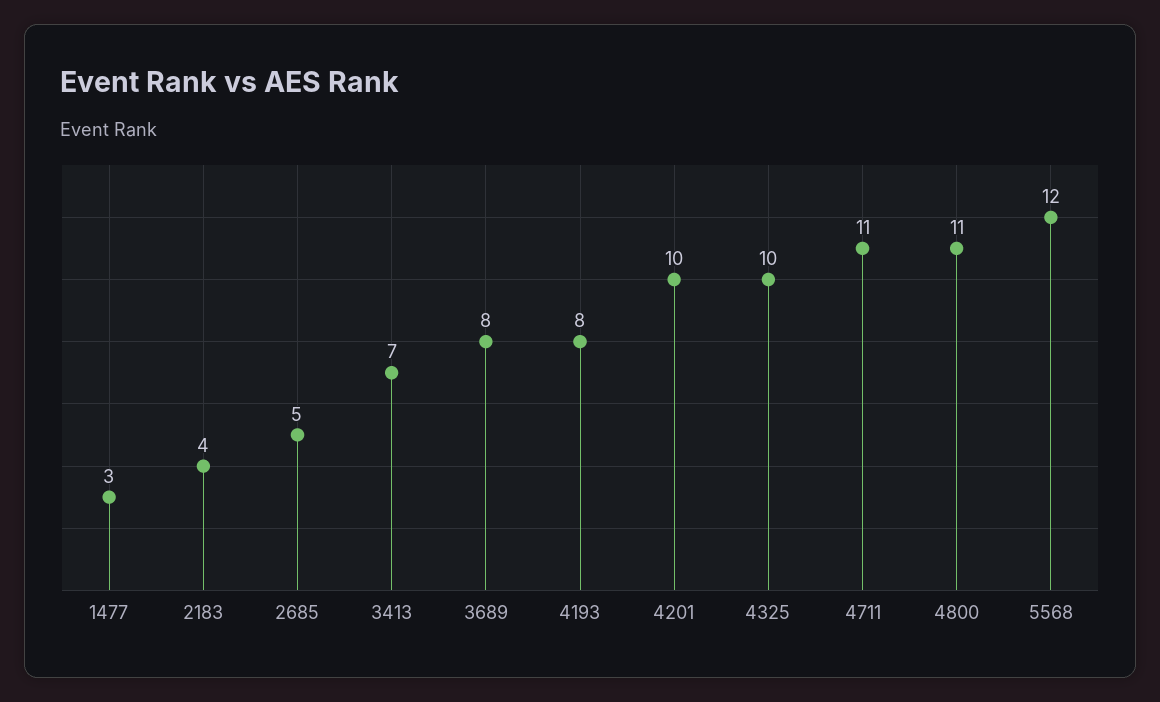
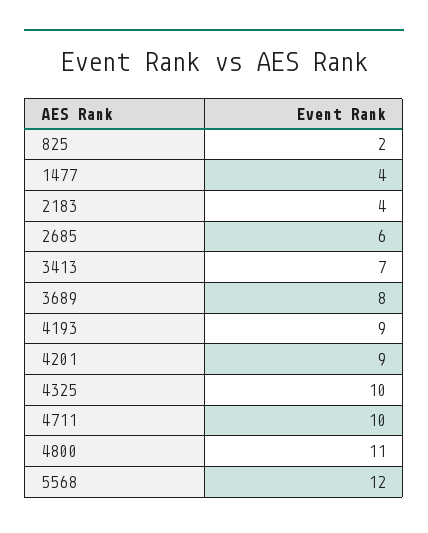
1477: 3 -> 4
2685: 5 -> 6
4193: 8 -> 9
4201: 10 -> 9
4711: 11 -> 10
825: none -> 2

